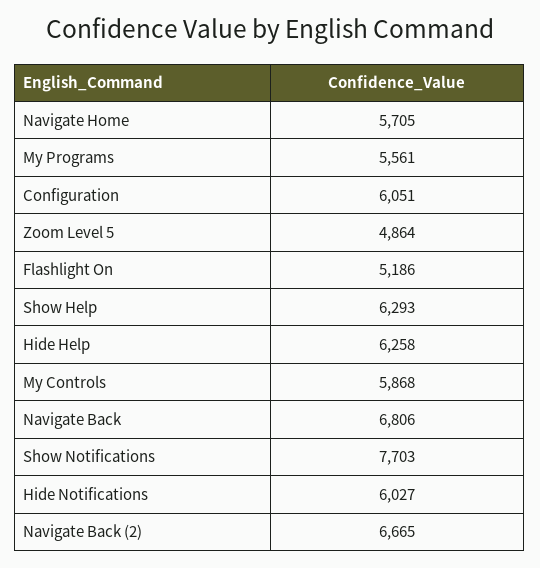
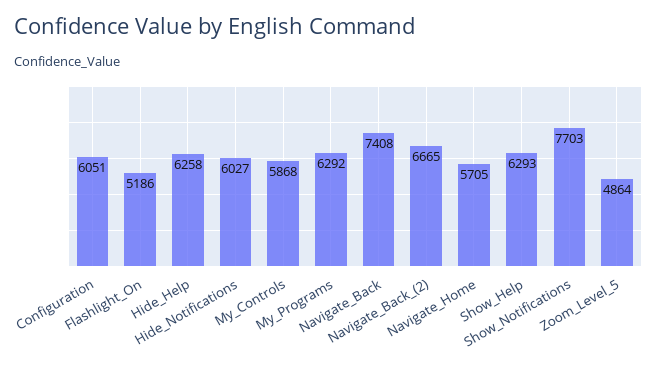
My Programs: 5561 -> 6292
Navigate Back: 6806 -> 7408

